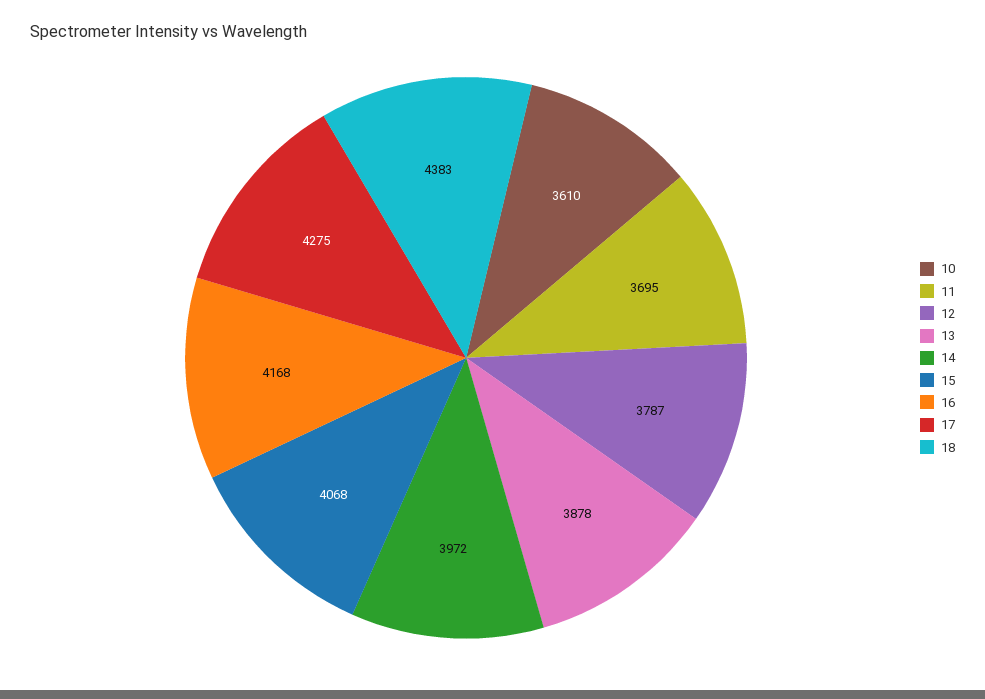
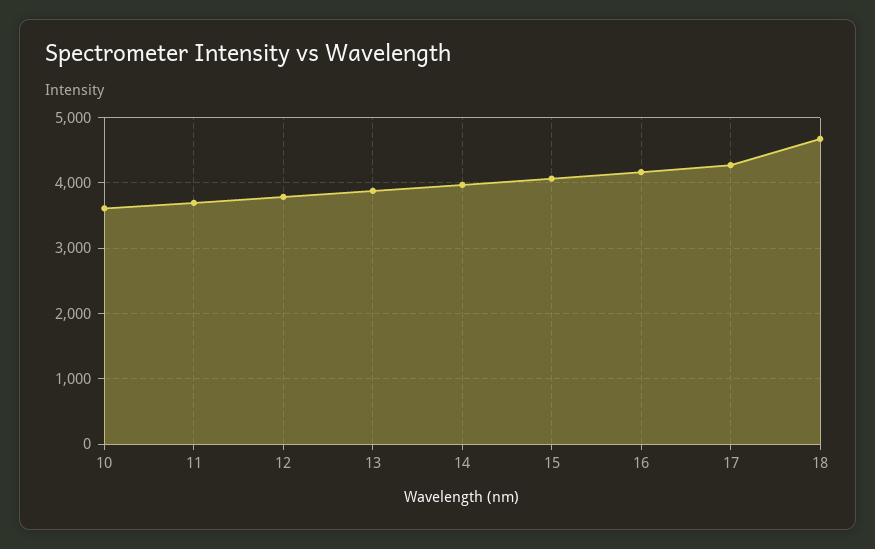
18: 4383 -> 4700

